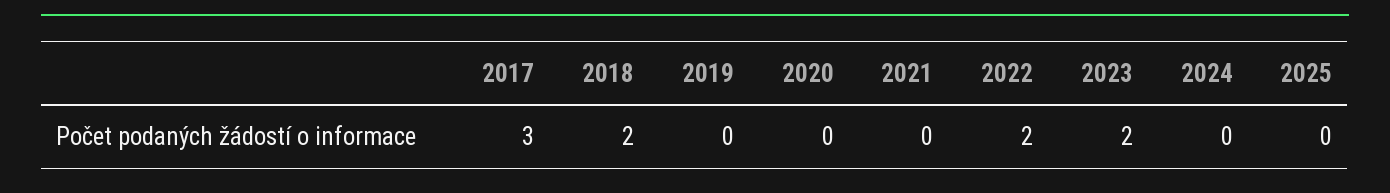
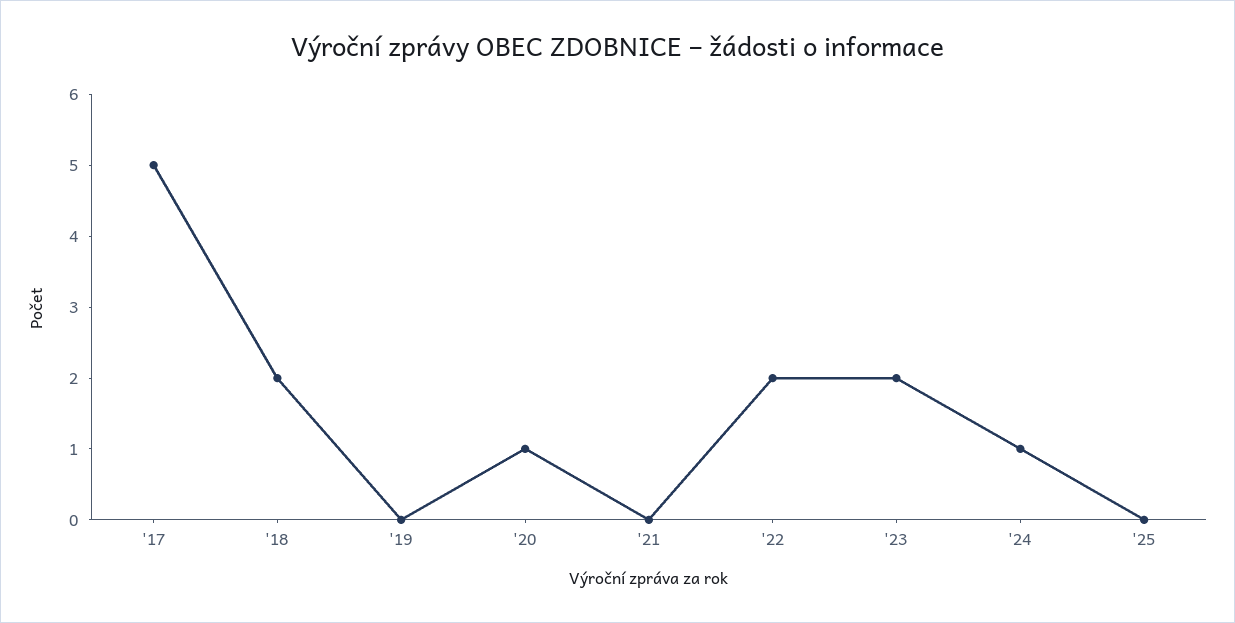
2017: 3 -> 5
2020: 0 -> 1
2024: 0 -> 1

